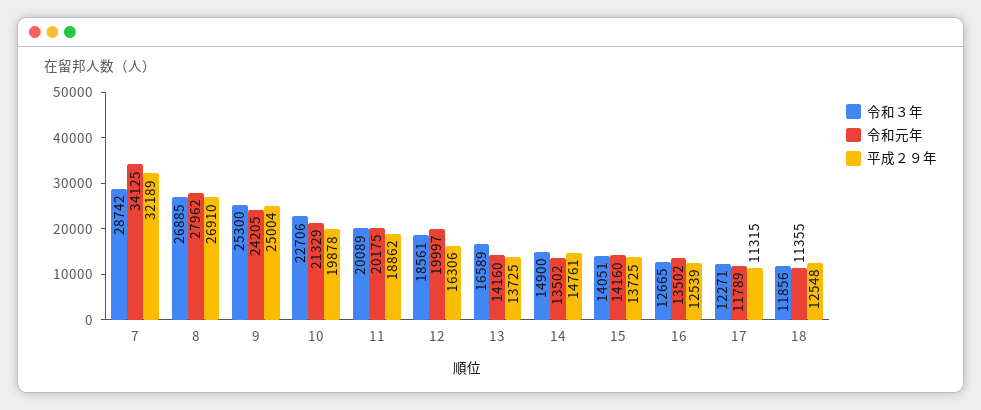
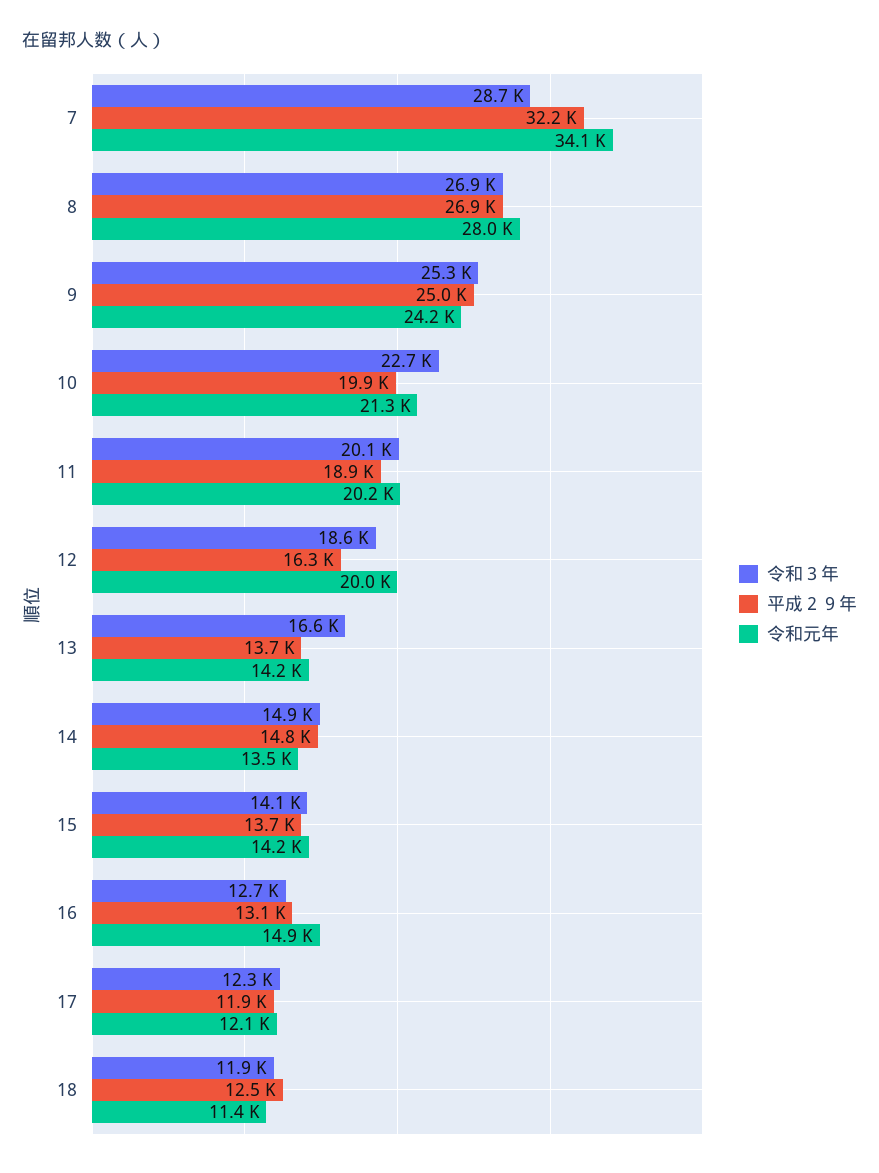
令和元年, 16: 13502 -> 14900
平成２９年, 16: 12539 -> 13100
令和元年, 17: 11789 -> 12100
平成２９年, 17: 11315 -> 11900

